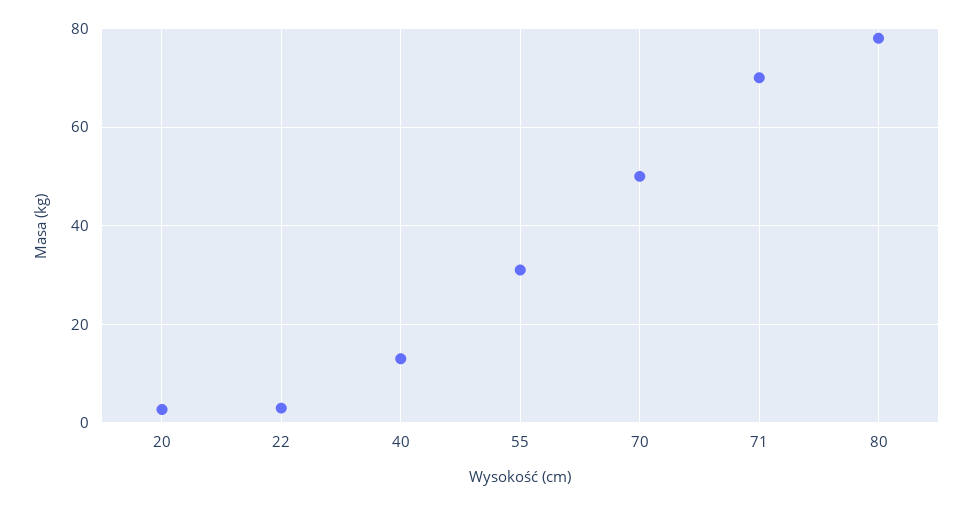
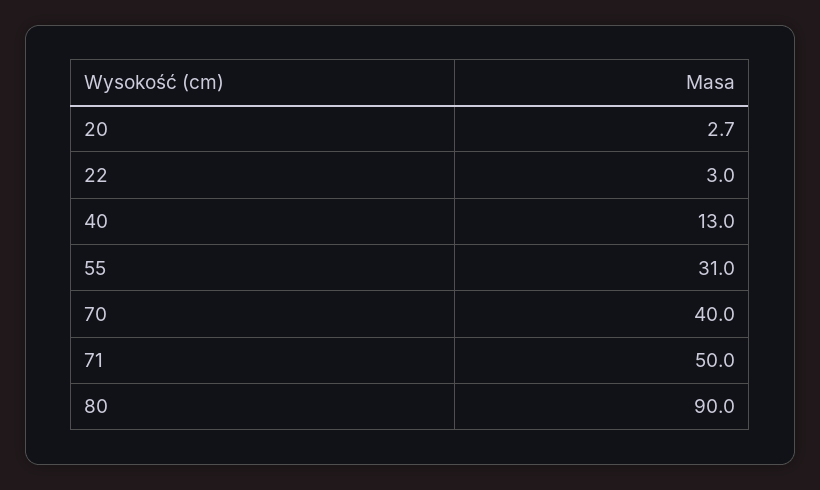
70: 50 -> 40
71: 70 -> 50
80: 78 -> 90

